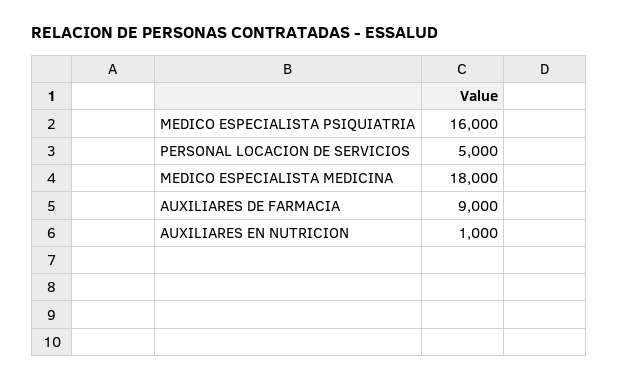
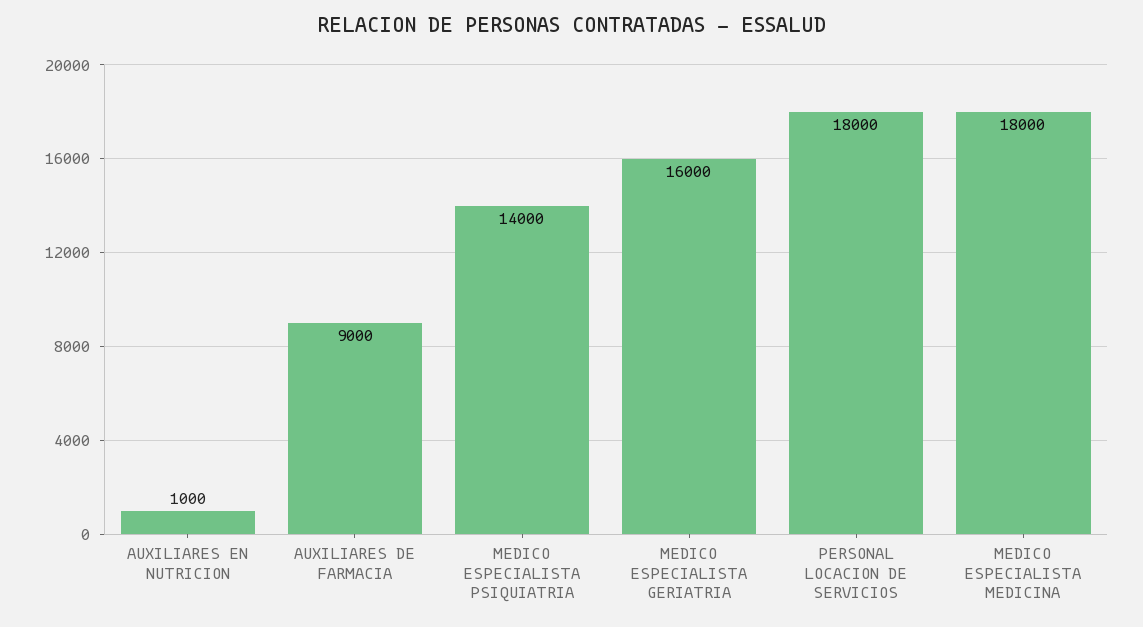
MEDICO ESPECIALISTA PSIQUIATRIA: 16000 -> 14000
PERSONAL LOCACION DE SERVICIOS: 5000 -> 18000
MEDICO ESPECIALISTA GERIATRIA: none -> 16000

